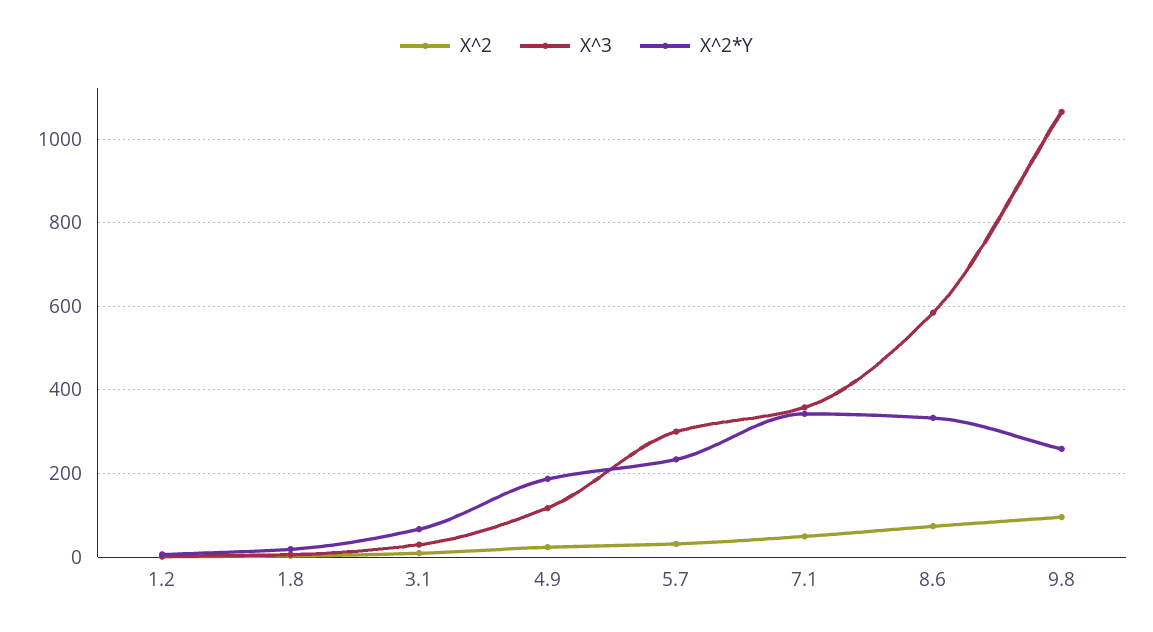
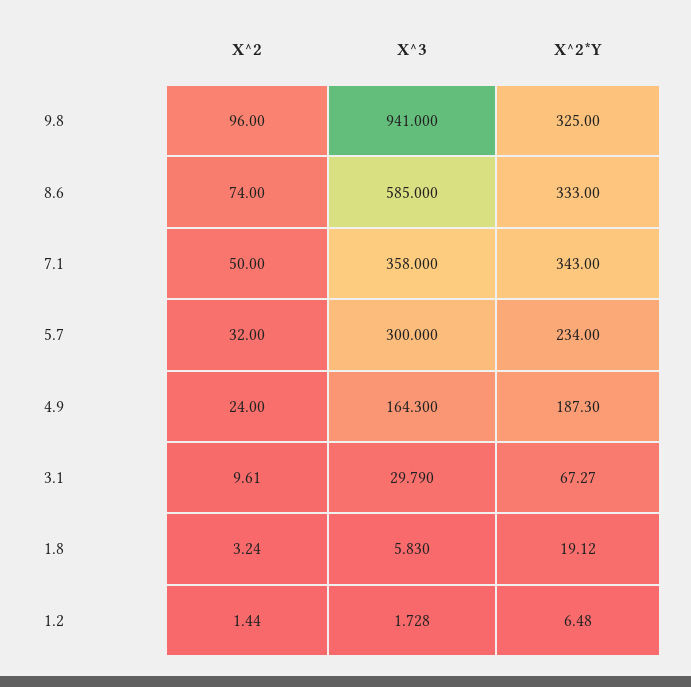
X^3, 4.9: 120 -> 164.3
X^3, 9.8: 1060 -> 941
X^2*Y, 9.8: 260 -> 325

